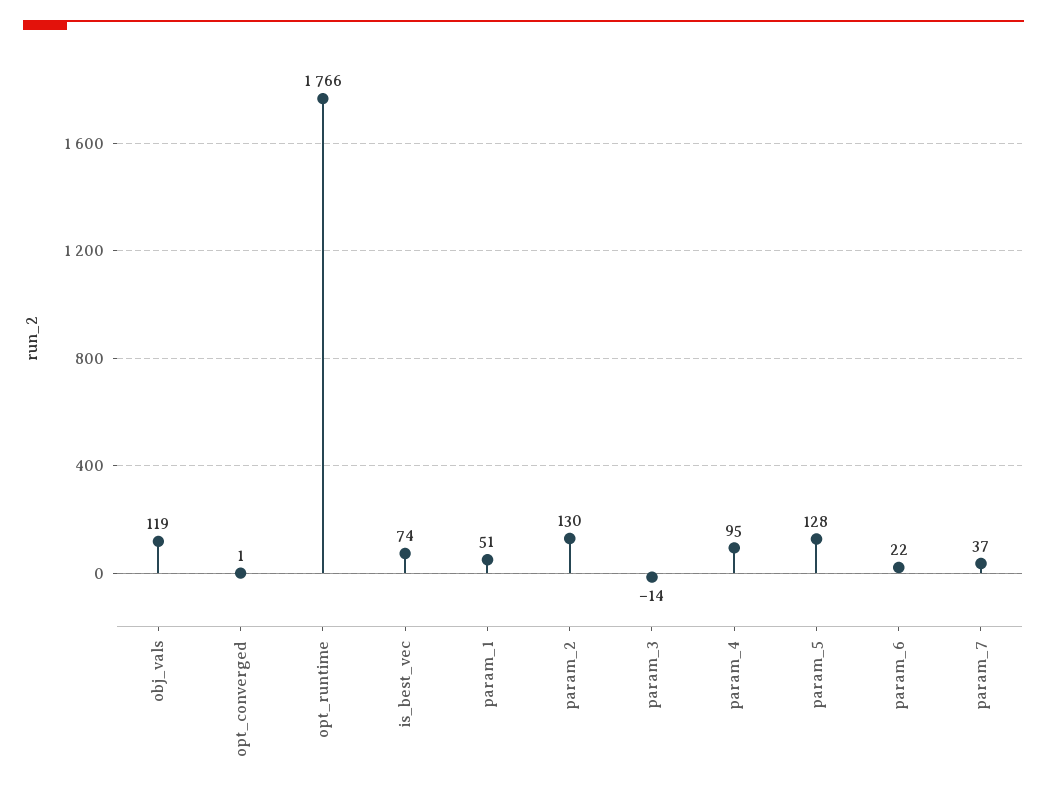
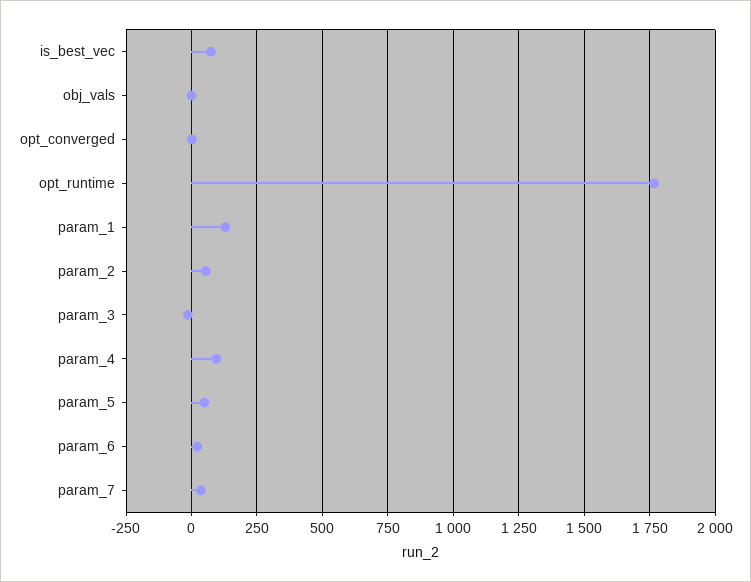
obj_vals: 119 -> 0
param_1: 51 -> 125
param_2: 130 -> 50
param_5: 128 -> 50

